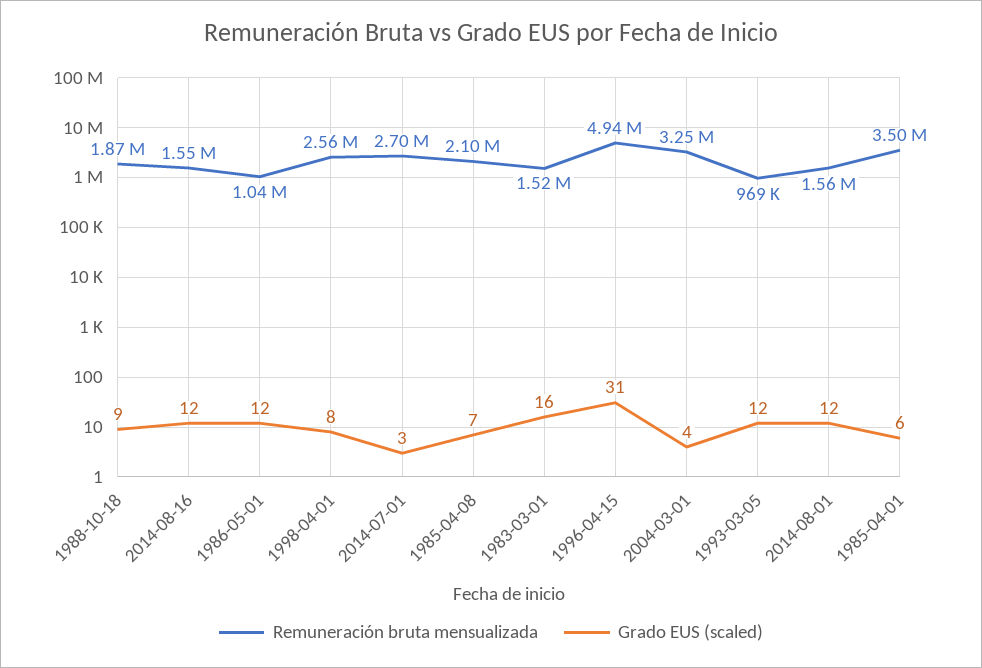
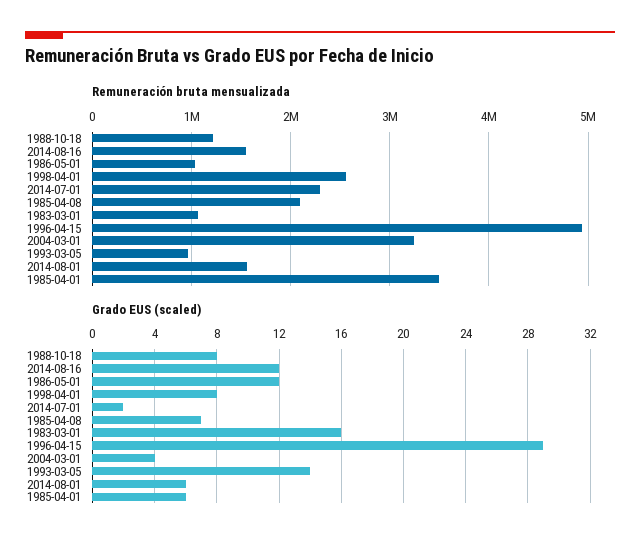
Remuneración bruta mensualizada, 1988-10-18: 1870000 -> 1200000
Grado EUS (scaled), 1988-10-18: 9 -> 8
Remuneración bruta mensualizada, 2014-07-01: 2700000 -> 2300000
Grado EUS (scaled), 2014-07-01: 3 -> 2
Remuneración bruta mensualizada, 1983-03-01: 1520000 -> 1100000
Grado EUS (scaled), 1996-04-15: 31 -> 29
Grado EUS (scaled), 1993-03-05: 12 -> 14
Grado EUS (scaled), 2014-08-01: 12 -> 6

